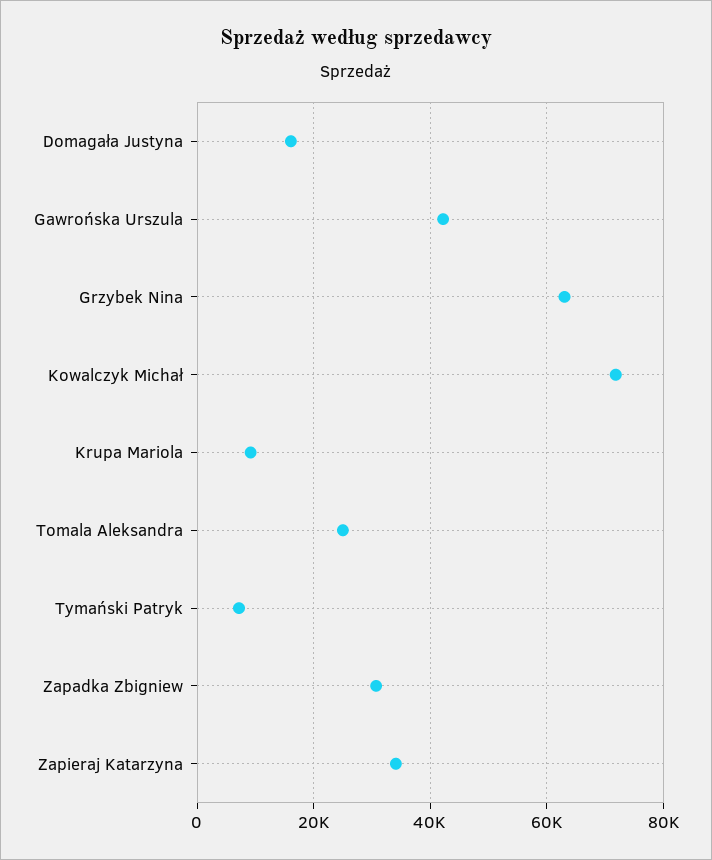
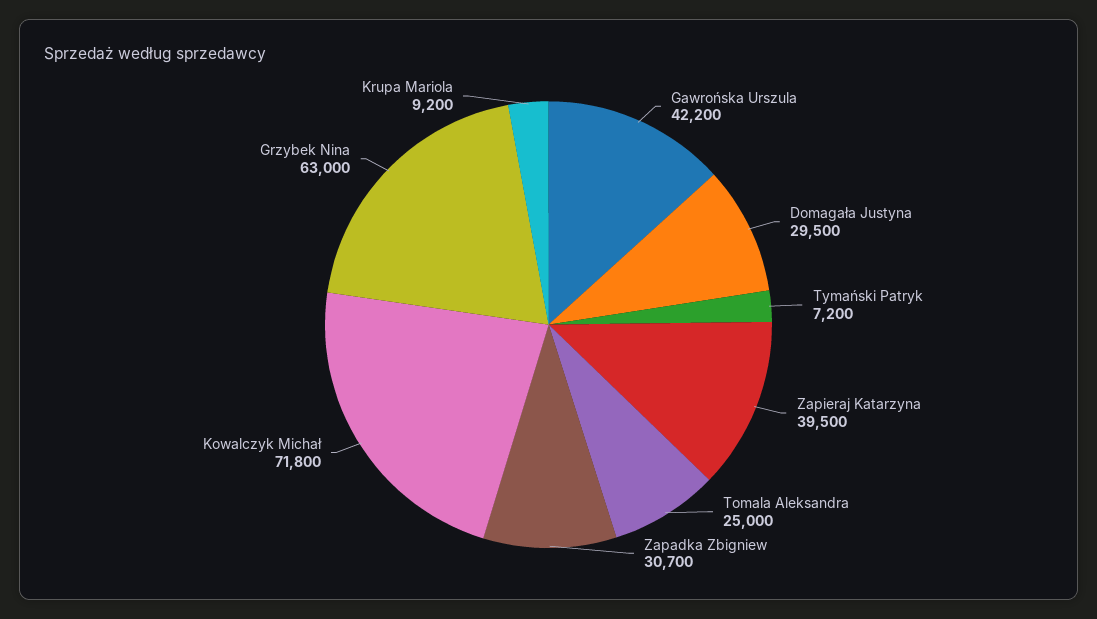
Domagała Justyna: 16000 -> 29500
Zapieraj Katarzyna: 34000 -> 39500

